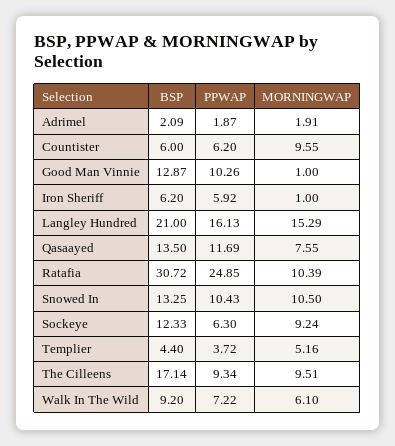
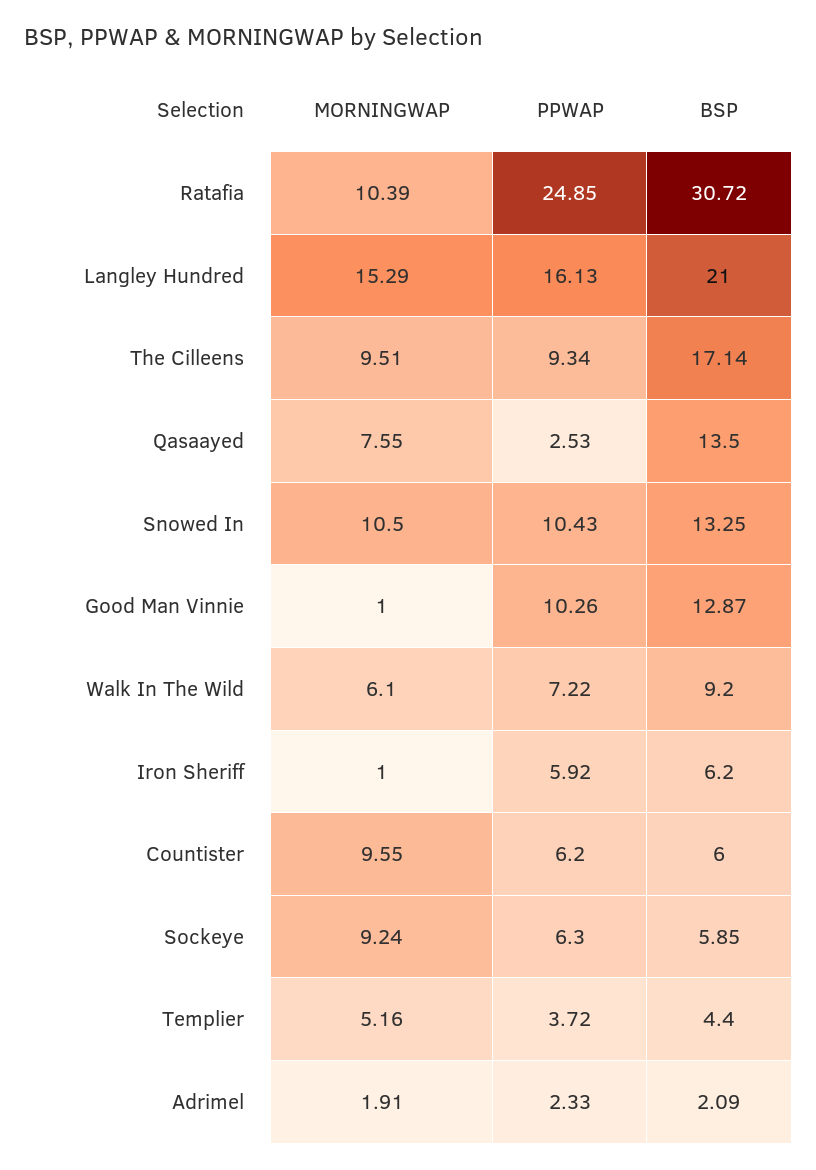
PPWAP, Adrimel: 1.87 -> 2.33
PPWAP, Qasaayed: 11.69 -> 2.53
BSP, Sockeye: 12.33 -> 5.85

